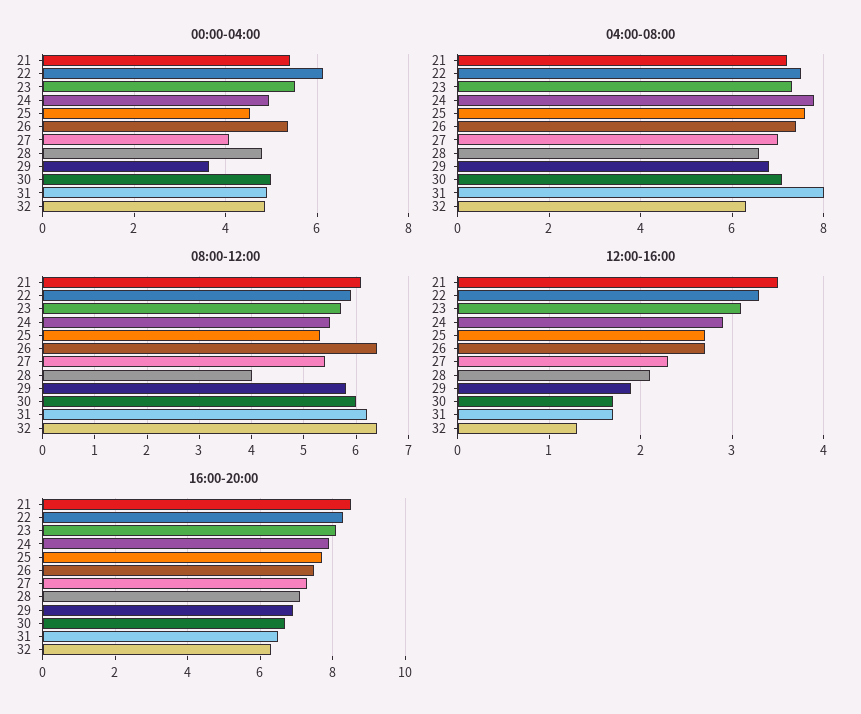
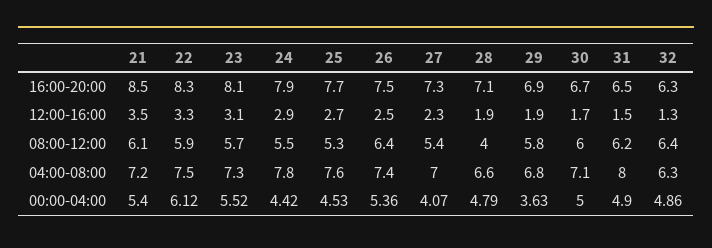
00:00-04:00, 24: 5 -> 4.42
12:00-16:00, 26: 2.7 -> 2.5
12:00-16:00, 28: 2.1 -> 1.9
12:00-16:00, 31: 1.7 -> 1.5

